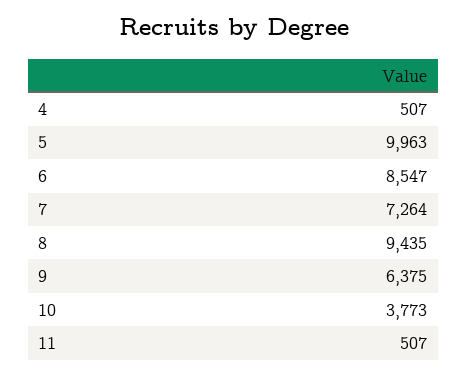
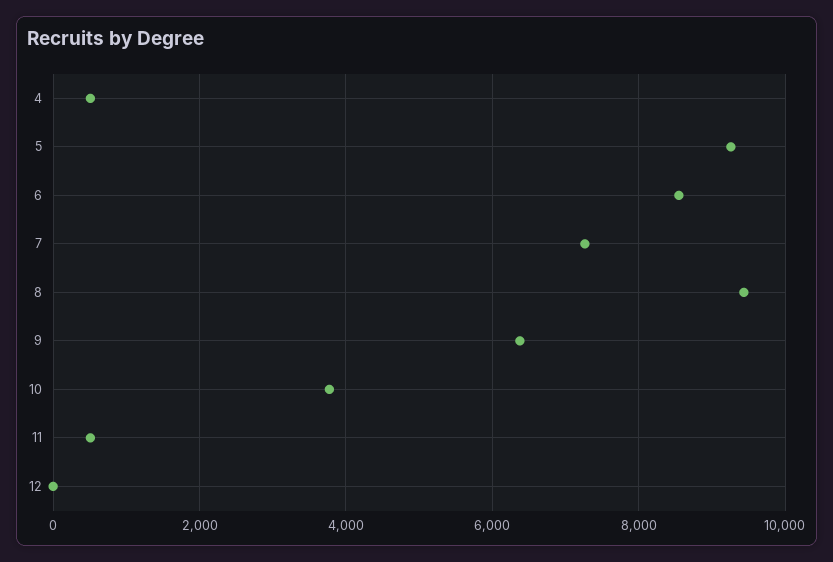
5: 9963 -> 9200
12: none -> 0

